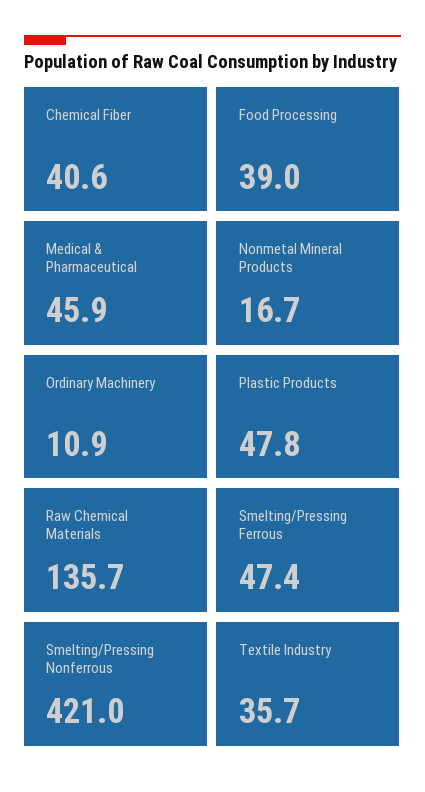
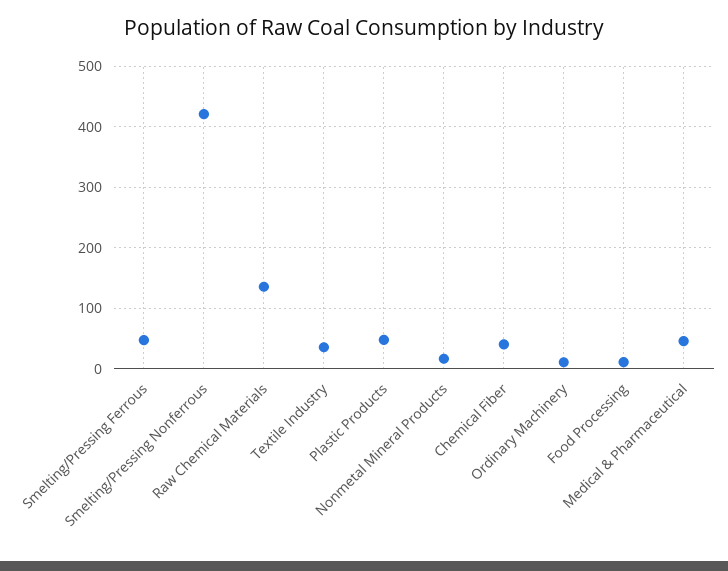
Food Processing: 39 -> 10

